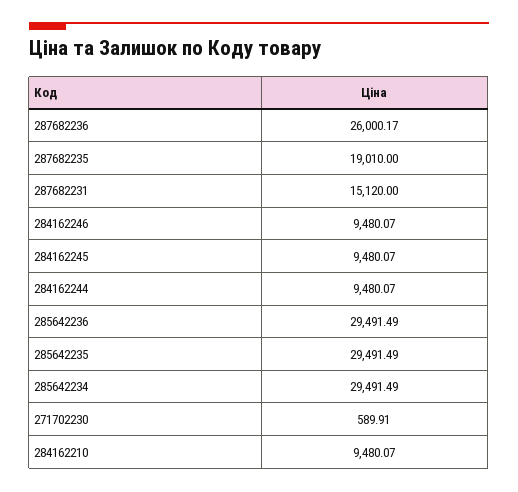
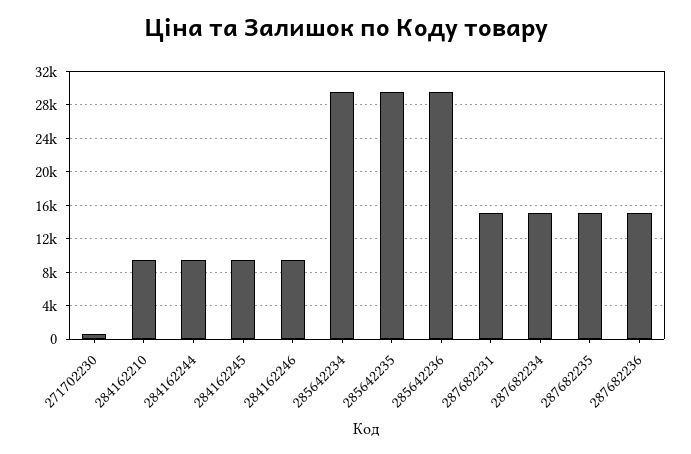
287682236: 26000.17 -> 15000
287682235: 19010 -> 15000
287682234: none -> 15000

